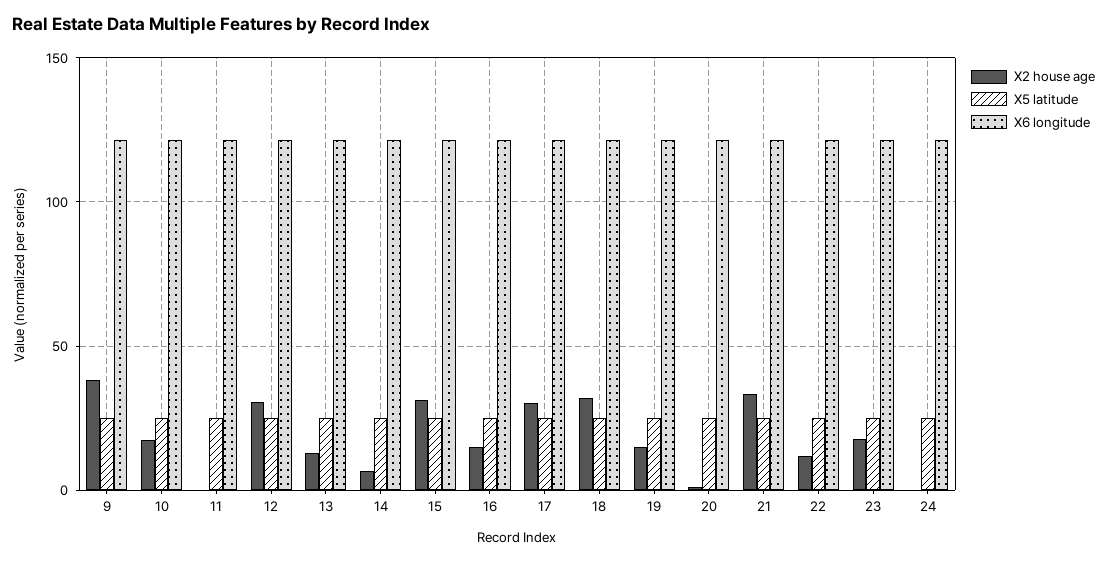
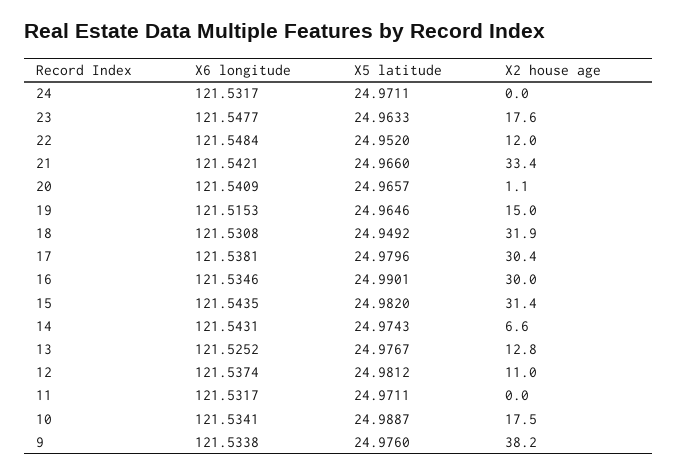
X2 house age, 12: 30 -> 11
X2 house age, 16: 15 -> 30

